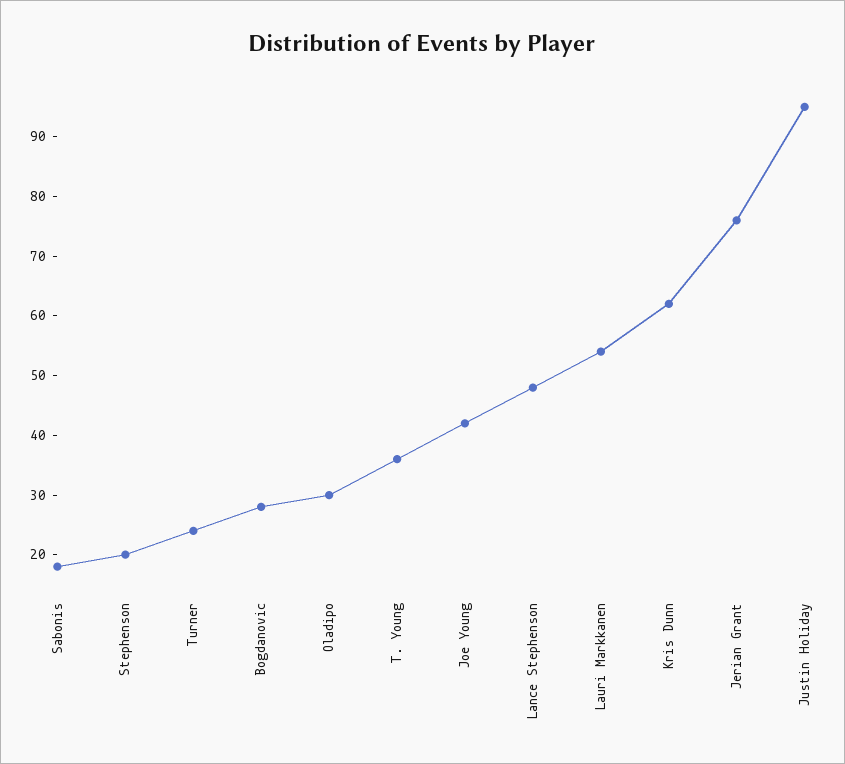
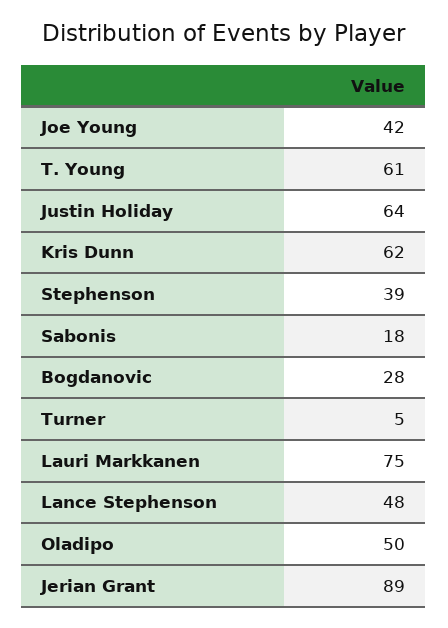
Stephenson: 20 -> 39
Turner: 25 -> 5
Oladipo: 30 -> 50
T. Young: 35 -> 61
Lauri Markkanen: 55 -> 75
Jerian Grant: 75 -> 89
Justin Holiday: 95 -> 64

